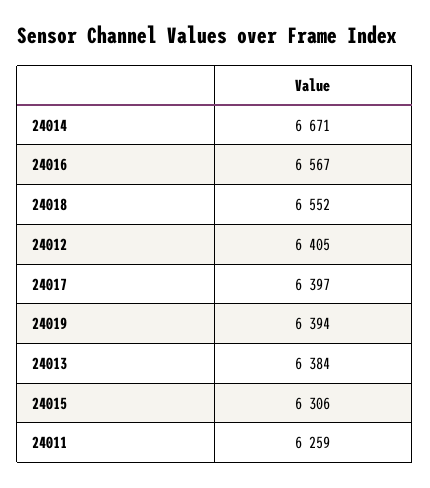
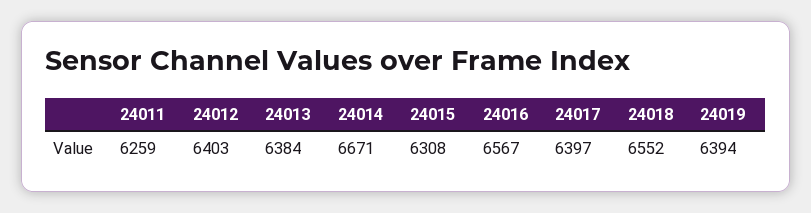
24012: 6405 -> 6403
24015: 6306 -> 6308

